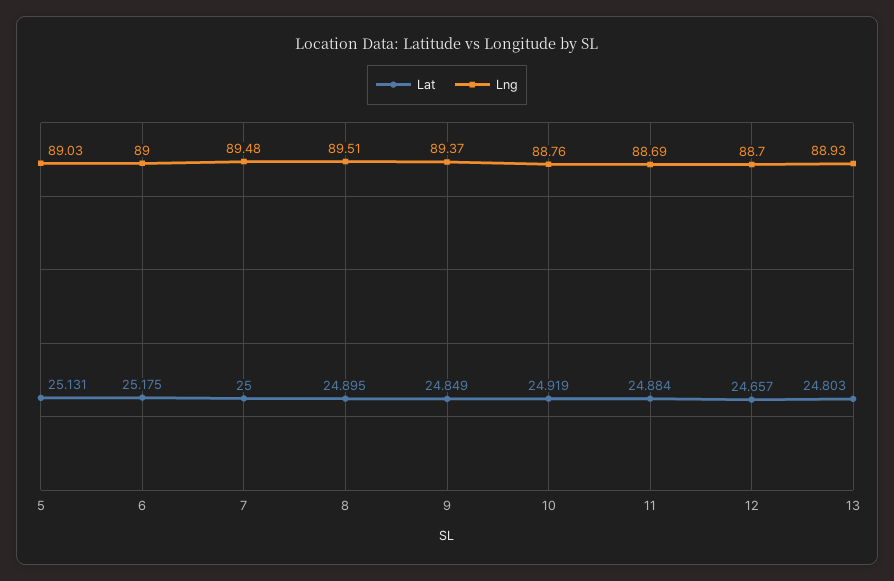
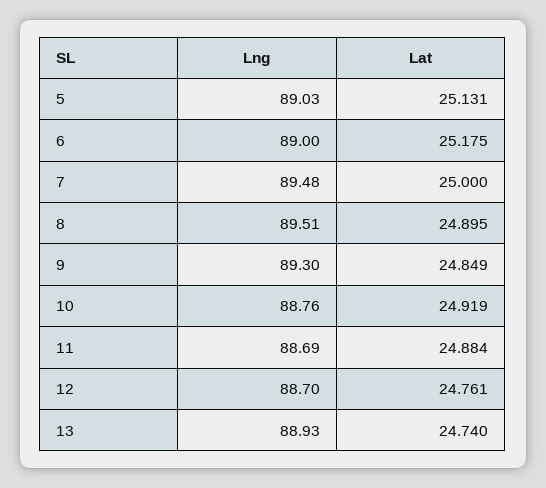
Lng, 9: 89.37 -> 89.3
Lat, 12: 24.657 -> 24.761
Lat, 13: 24.803 -> 24.74

